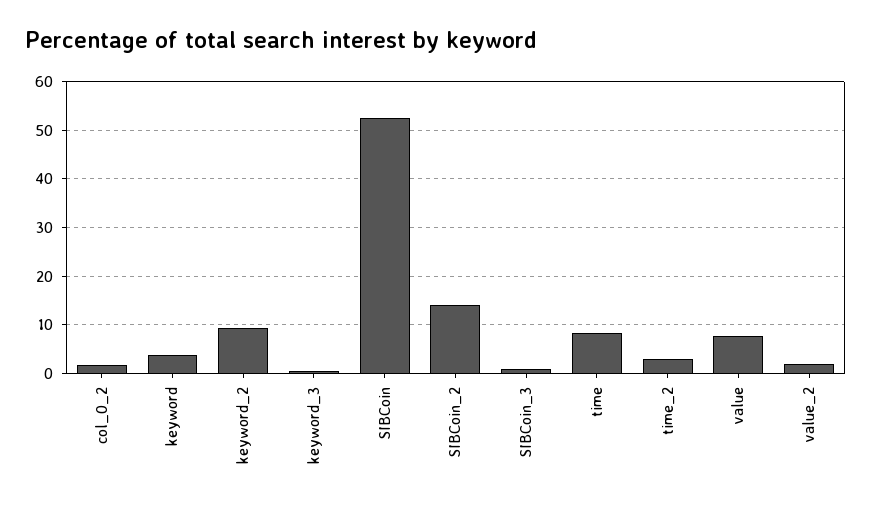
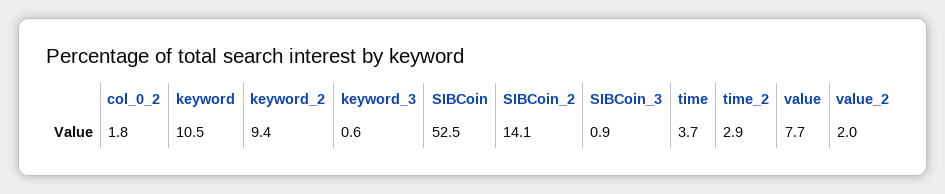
keyword: 4 -> 10.5
time: 8 -> 3.7

